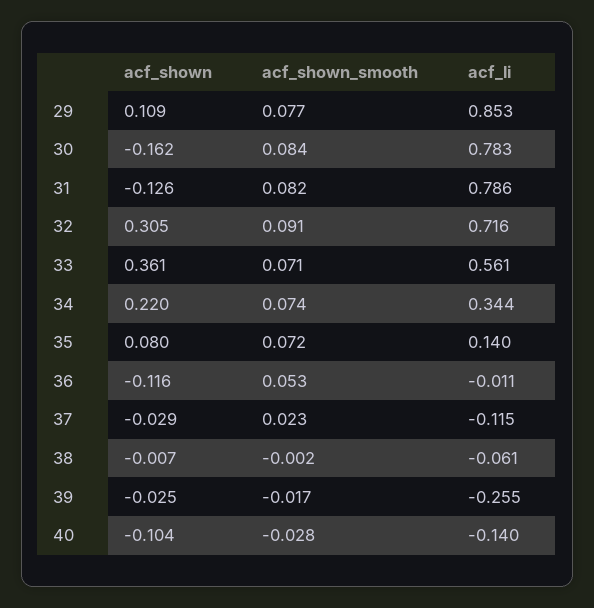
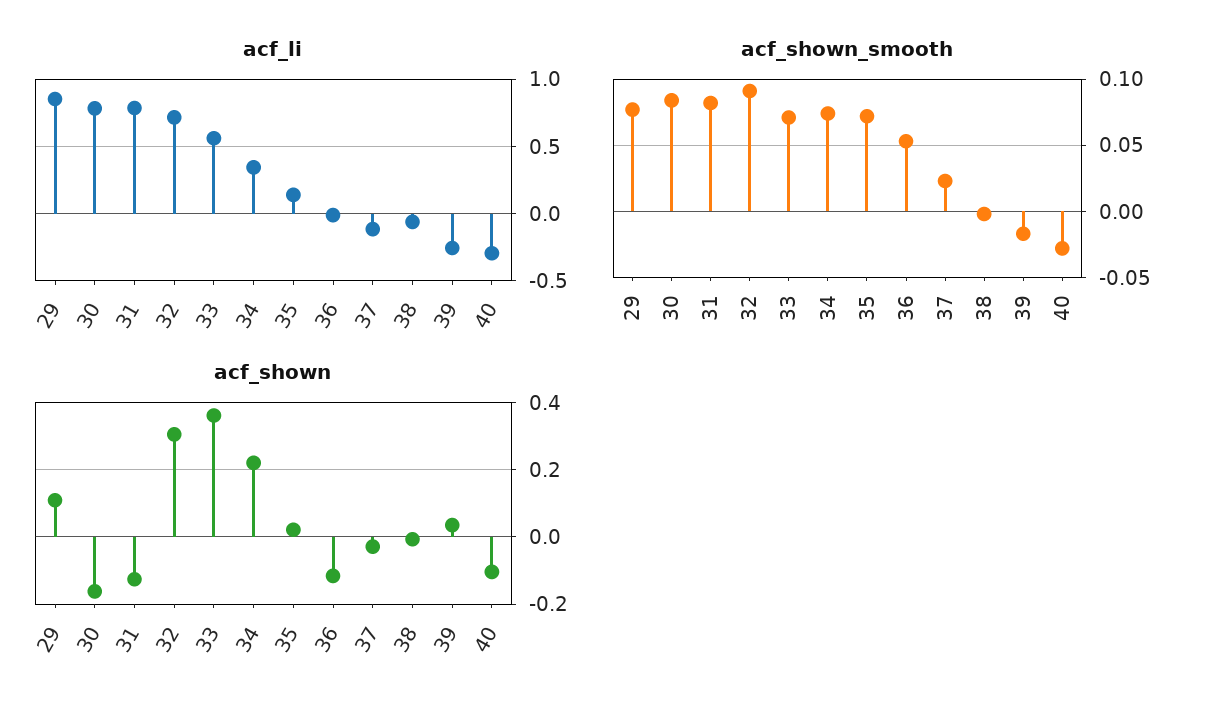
acf_shown, 35: 0.08 -> 0.02
acf_shown, 39: -0.025 -> 0.04
acf_li, 40: -0.14 -> -0.3

